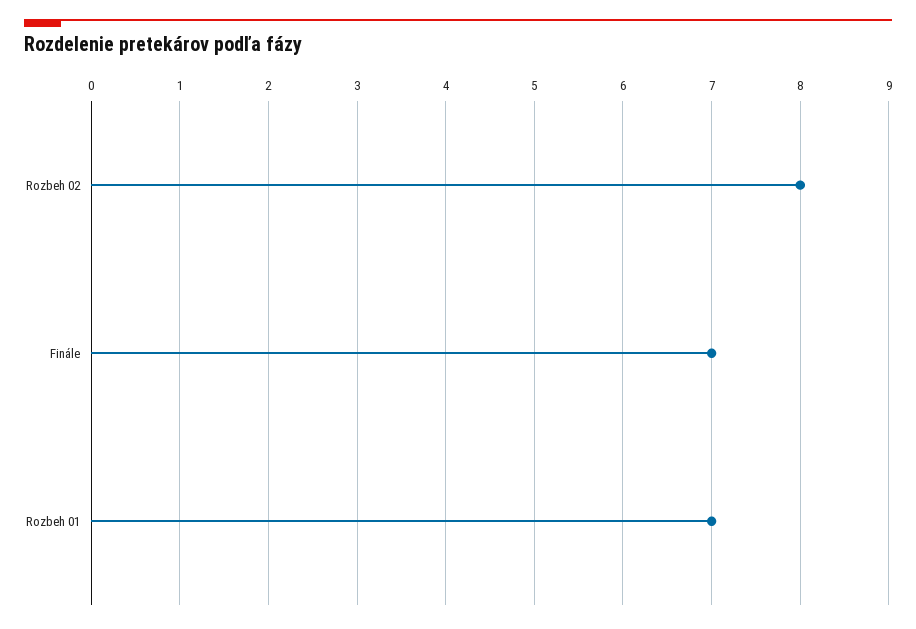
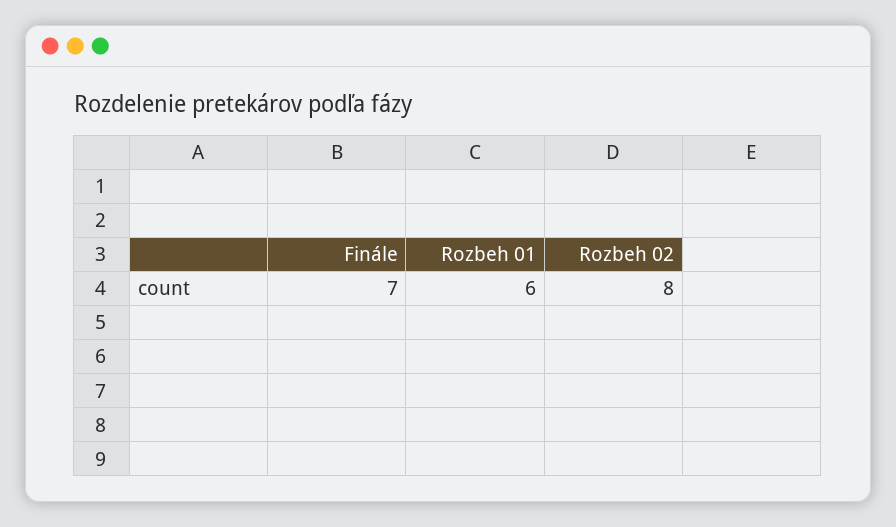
Rozbeh 01: 7 -> 6

